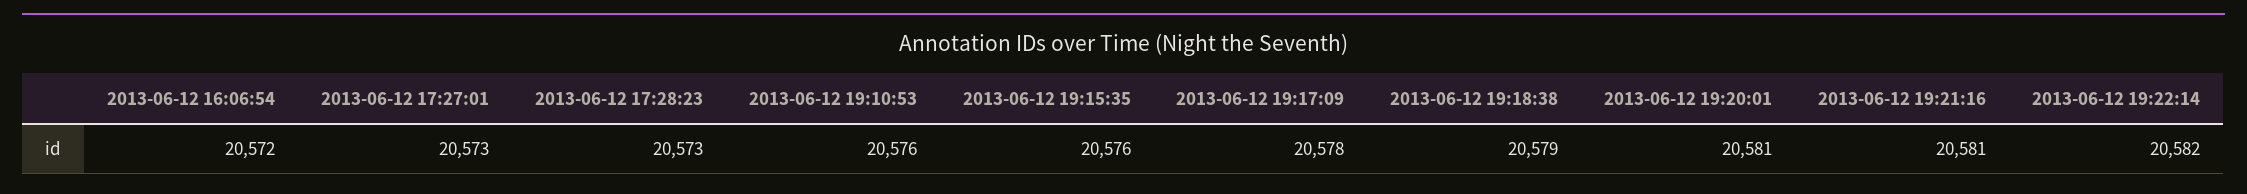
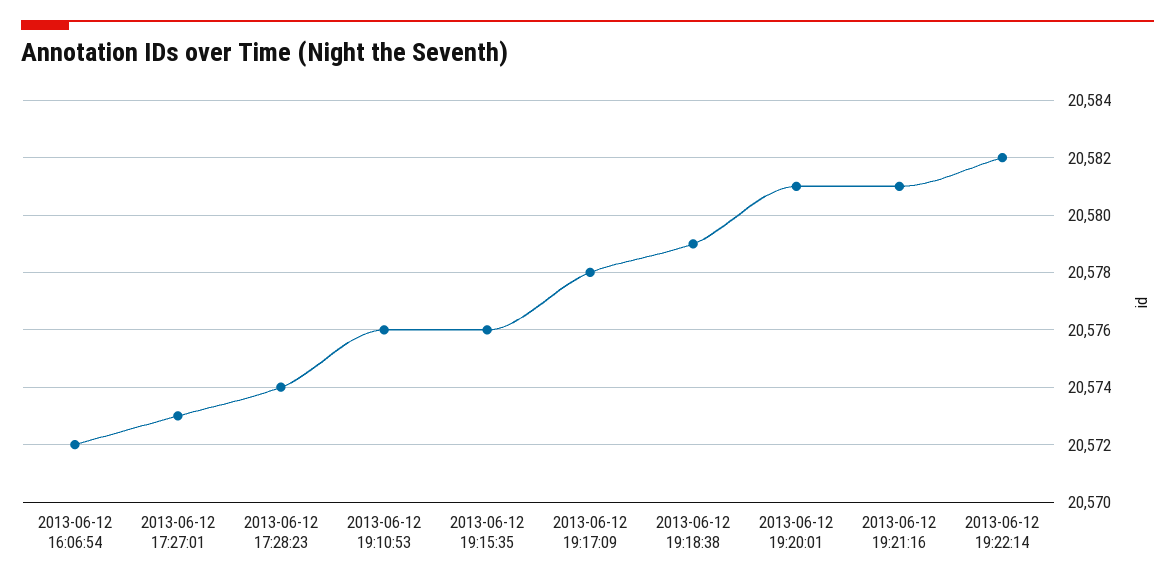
2013-06-12 17:28:23: 20573 -> 20574

